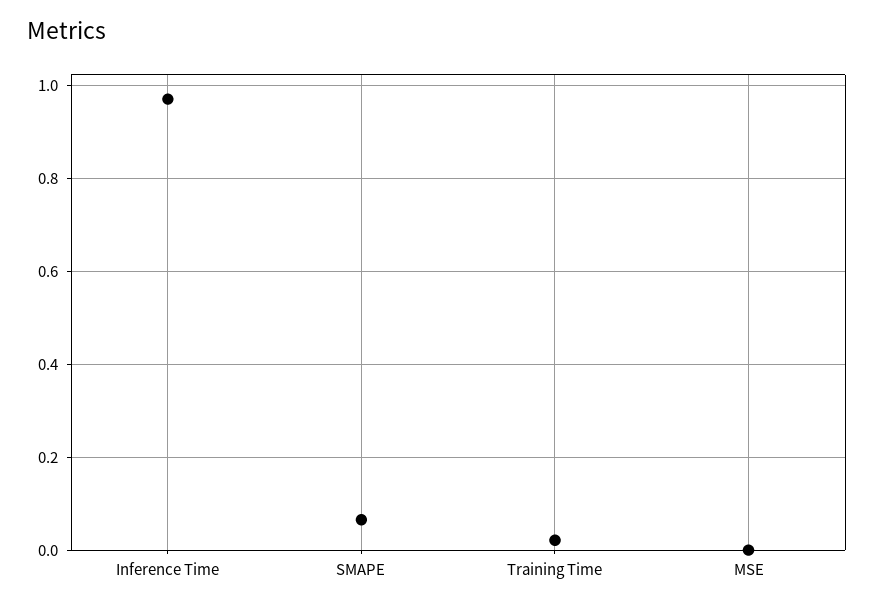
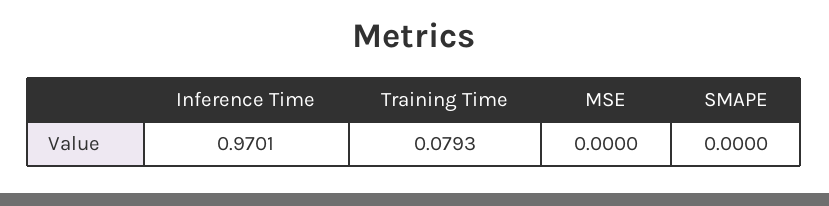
SMAPE: 0.06 -> 0
Training Time: 0.02 -> 0.0793

